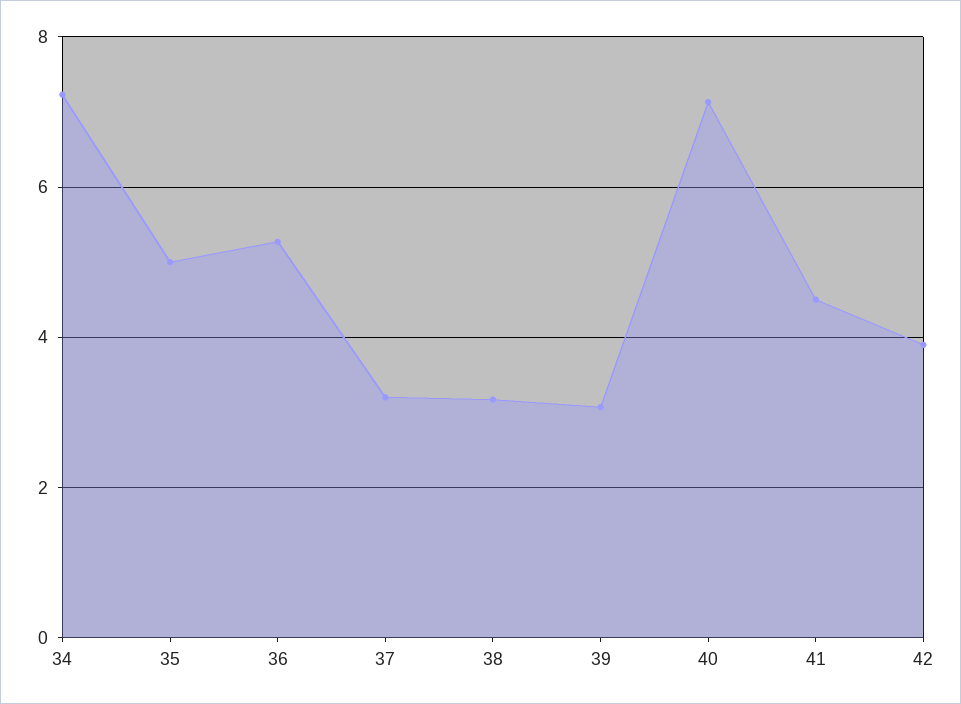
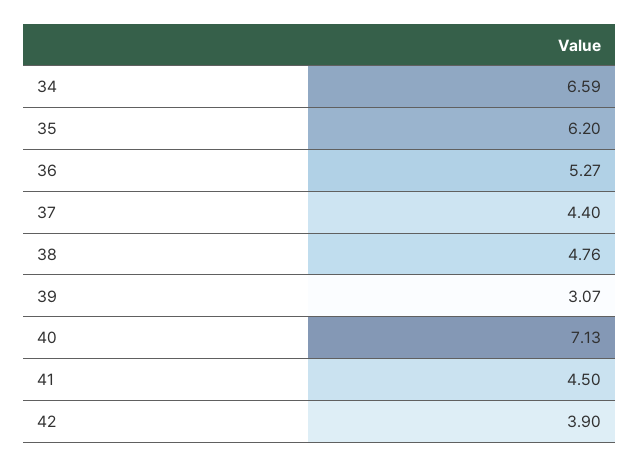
34: 7.2 -> 6.59
35: 5 -> 6.2
37: 3.2 -> 4.4
38: 3.2 -> 4.76

